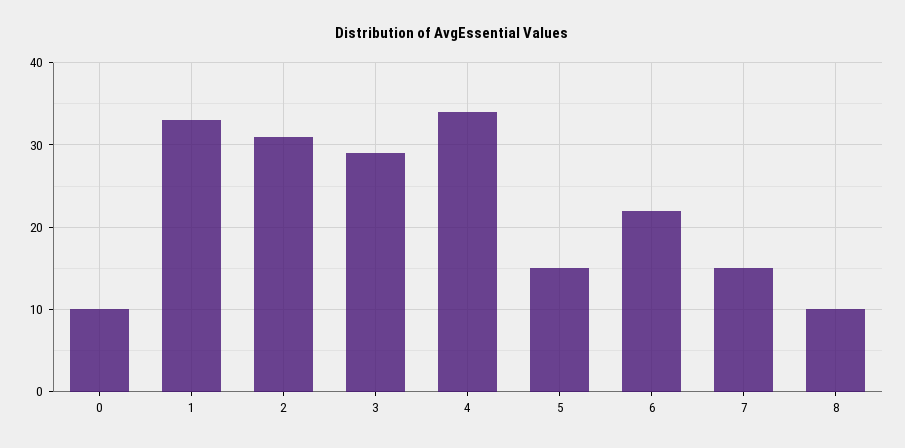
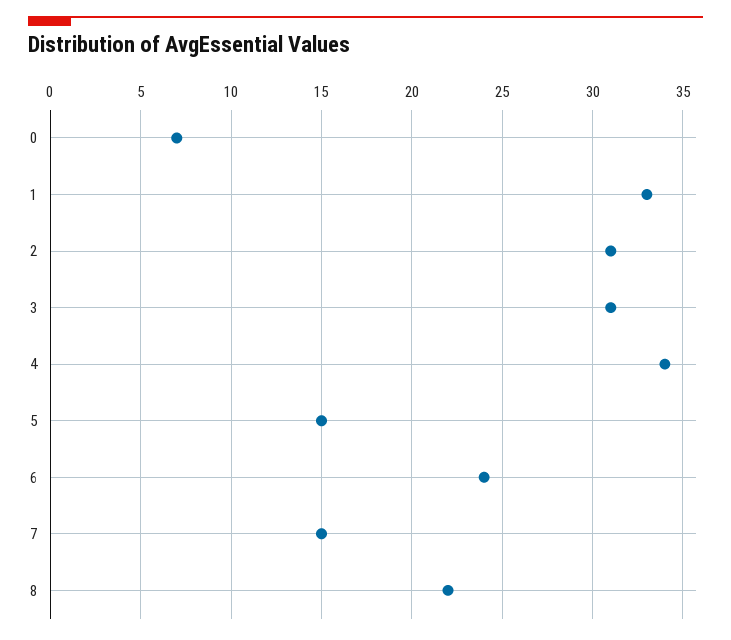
0: 10 -> 7
3: 29 -> 31
6: 22 -> 24
8: 10 -> 22

